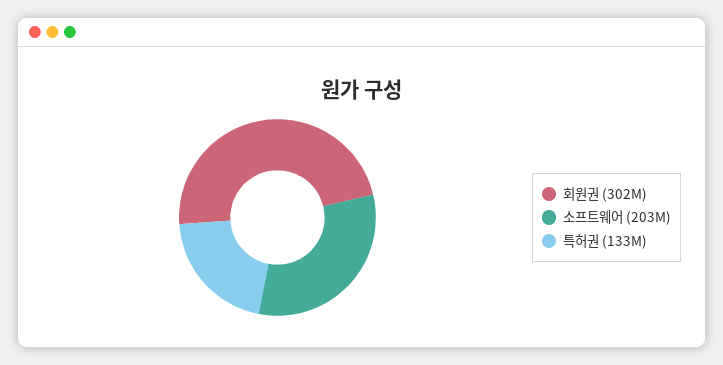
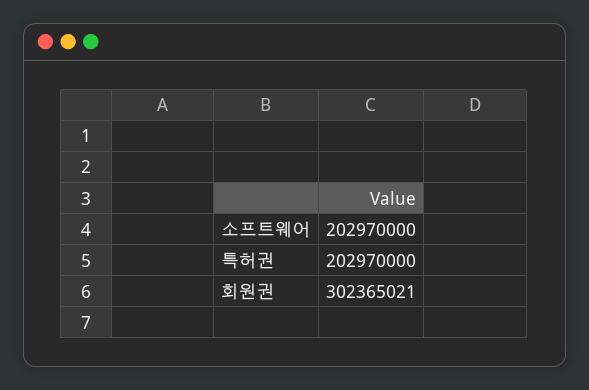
특허권: 133000000 -> 202970000

